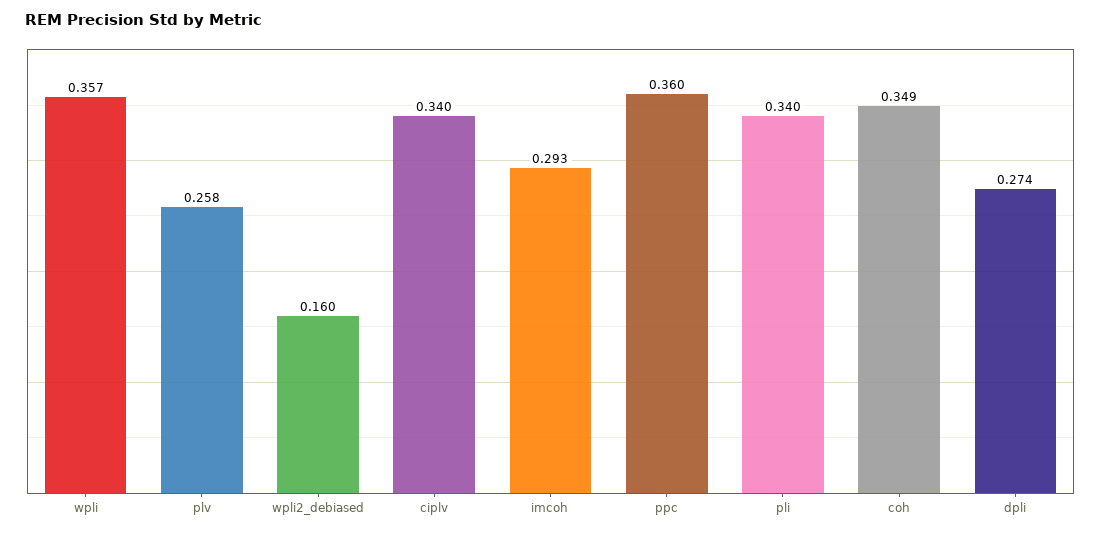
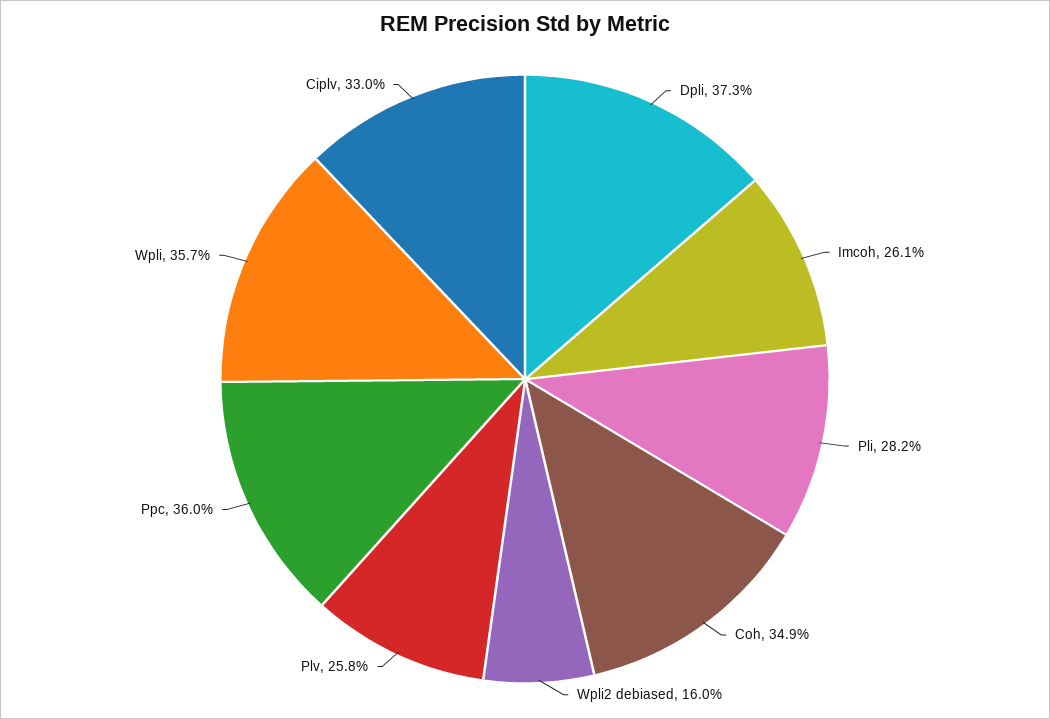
ciplv: 0.34 -> 0.33
imcoh: 0.293 -> 0.261
pli: 0.34 -> 0.282
dpli: 0.274 -> 0.373

